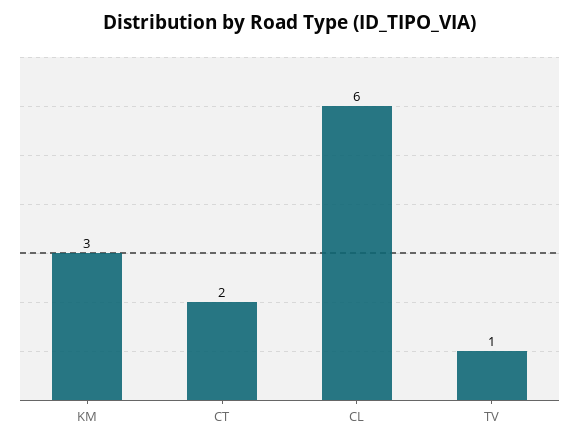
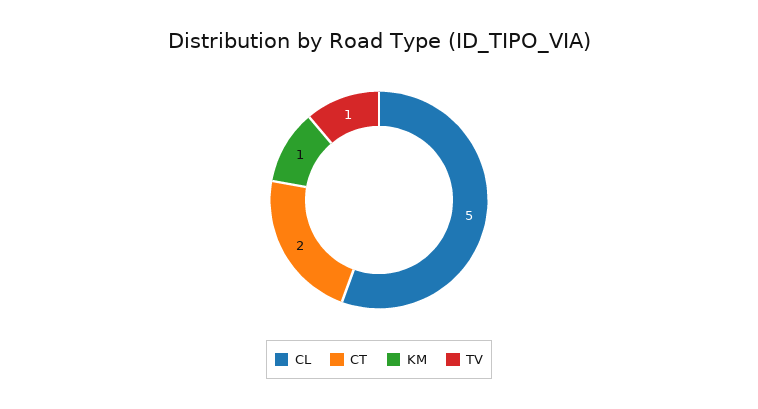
KM: 3 -> 1
CL: 6 -> 5

